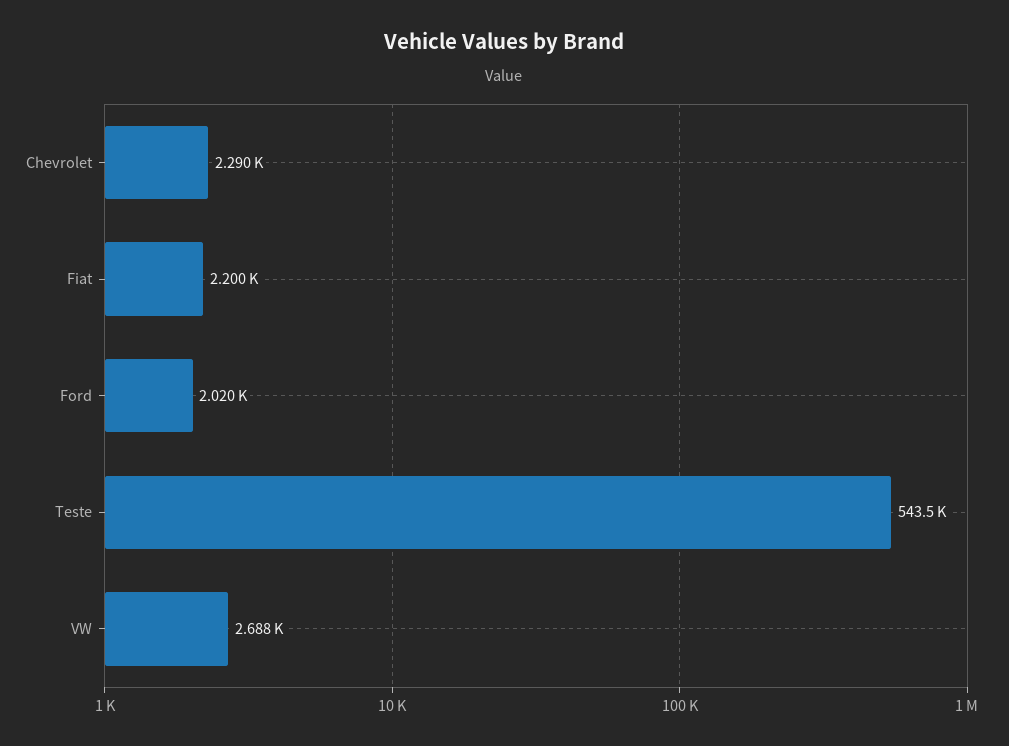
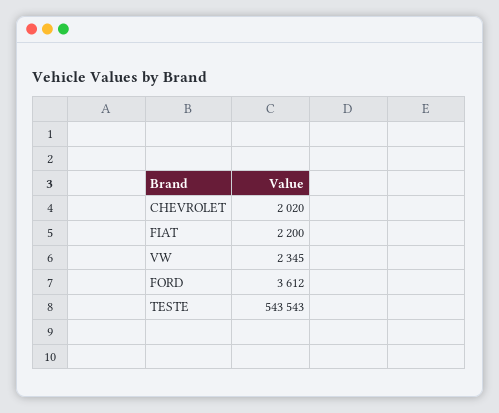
Chevrolet: 2290 -> 2020
Ford: 2020 -> 3612
VW: 2688 -> 2345

